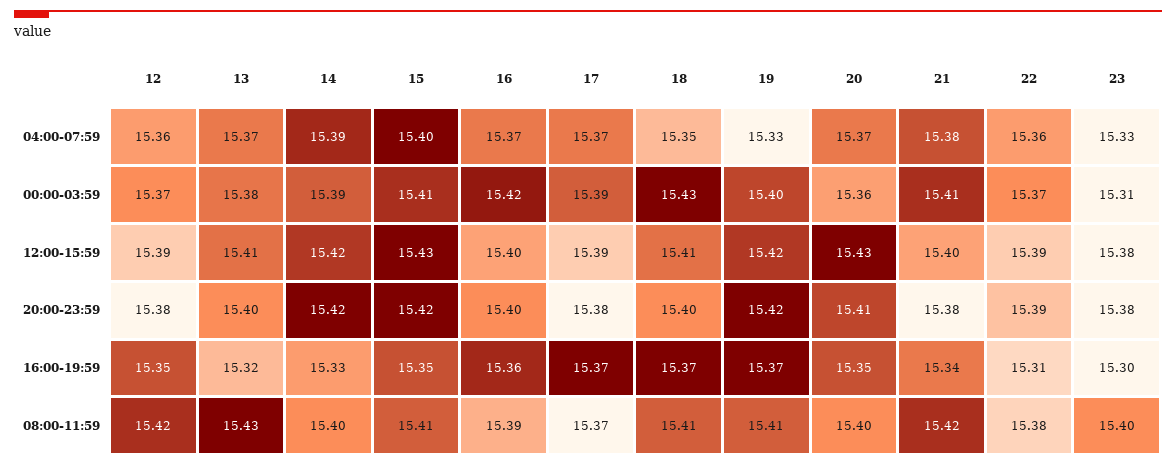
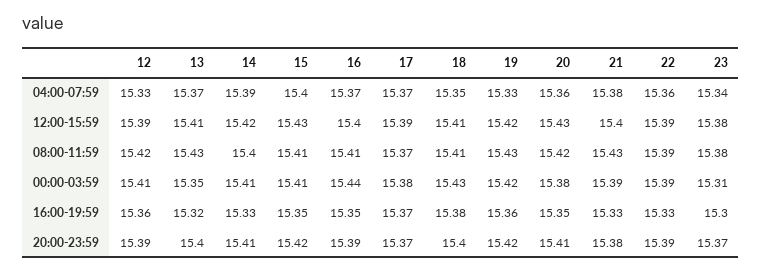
12, 04:00-07:59: 15.36 -> 15.33
20, 04:00-07:59: 15.37 -> 15.36
23, 04:00-07:59: 15.33 -> 15.34
12, 00:00-03:59: 15.37 -> 15.41
13, 00:00-03:59: 15.38 -> 15.35
14, 00:00-03:59: 15.39 -> 15.41
16, 00:00-03:59: 15.42 -> 15.44
17, 00:00-03:59: 15.39 -> 15.38
19, 00:00-03:59: 15.4 -> 15.42
20, 00:00-03:59: 15.36 -> 15.38
21, 00:00-03:59: 15.41 -> 15.39
22, 00:00-03:59: 15.37 -> 15.39
12, 20:00-23:59: 15.38 -> 15.39
14, 20:00-23:59: 15.42 -> 15.41
16, 20:00-23:59: 15.4 -> 15.39
17, 20:00-23:59: 15.38 -> 15.37
23, 20:00-23:59: 15.38 -> 15.37
12, 16:00-19:59: 15.35 -> 15.36
16, 16:00-19:59: 15.36 -> 15.35
18, 16:00-19:59: 15.37 -> 15.38
19, 16:00-19:59: 15.37 -> 15.36
21, 16:00-19:59: 15.34 -> 15.33
22, 16:00-19:59: 15.31 -> 15.33
16, 08:00-11:59: 15.39 -> 15.41
19, 08:00-11:59: 15.41 -> 15.43
20, 08:00-11:59: 15.4 -> 15.42
21, 08:00-11:59: 15.42 -> 15.43
22, 08:00-11:59: 15.38 -> 15.39
23, 08:00-11:59: 15.4 -> 15.38

